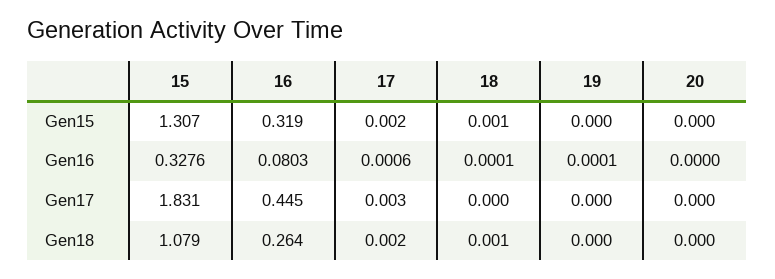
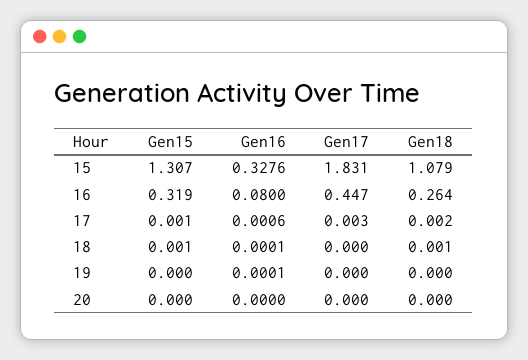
17, Gen15: 0.002 -> 0.001
16, Gen16: 0.0803 -> 0.08
16, Gen17: 0.445 -> 0.447

